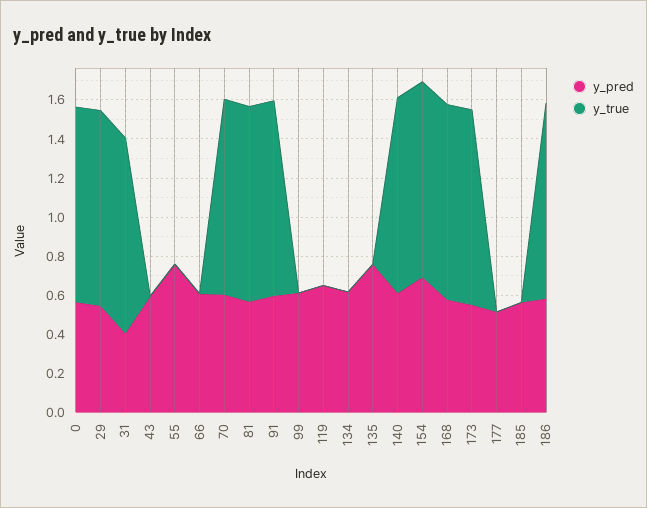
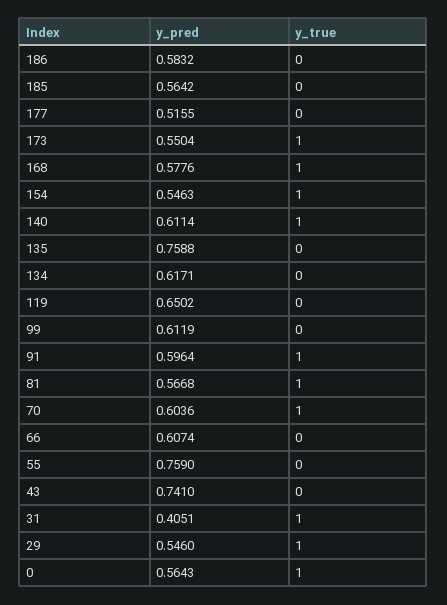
y_pred, 43: 0.6 -> 0.741
y_pred, 154: 0.7 -> 0.5463
y_true, 186: 1 -> 0

